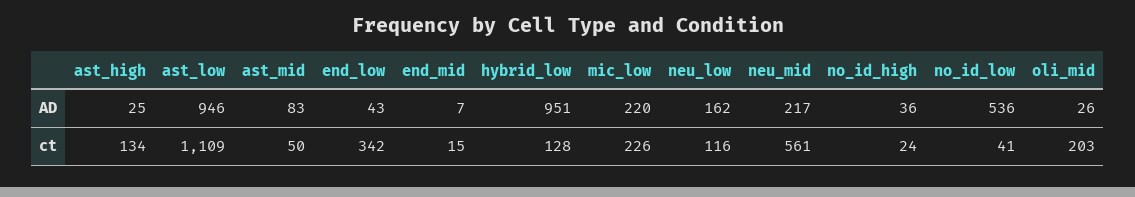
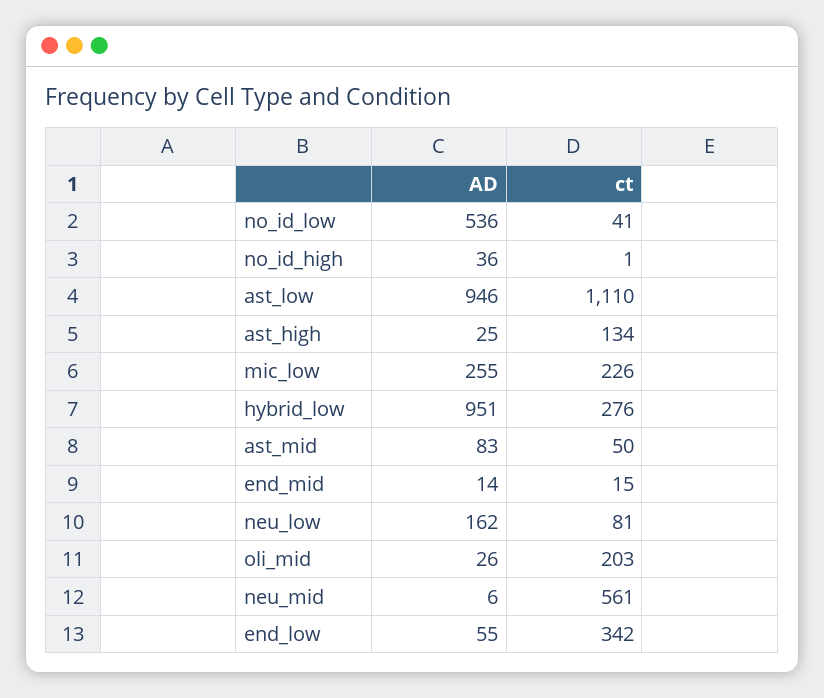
end_low, AD: 43 -> 55
end_mid, AD: 7 -> 14
mic_low, AD: 220 -> 255
neu_mid, AD: 217 -> 6
ast_low, ct: 1109 -> 1110
hybrid_low, ct: 128 -> 276
neu_low, ct: 116 -> 81
no_id_high, ct: 24 -> 1

